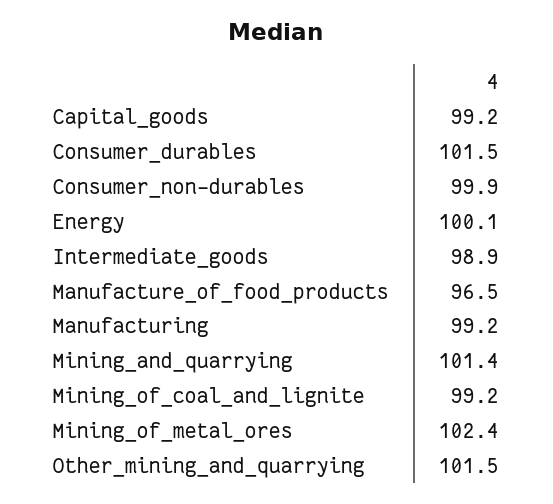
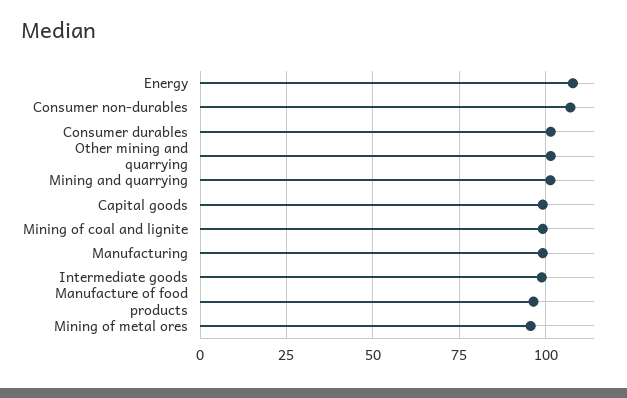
Consumer_non-durables: 99.9 -> 107.5
Energy: 100.1 -> 107.5
Mining_of_metal_ores: 102.4 -> 95

